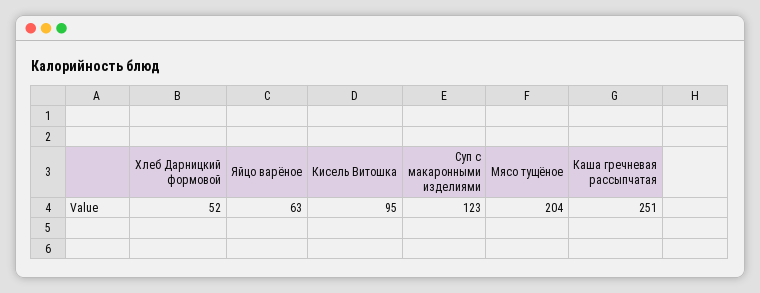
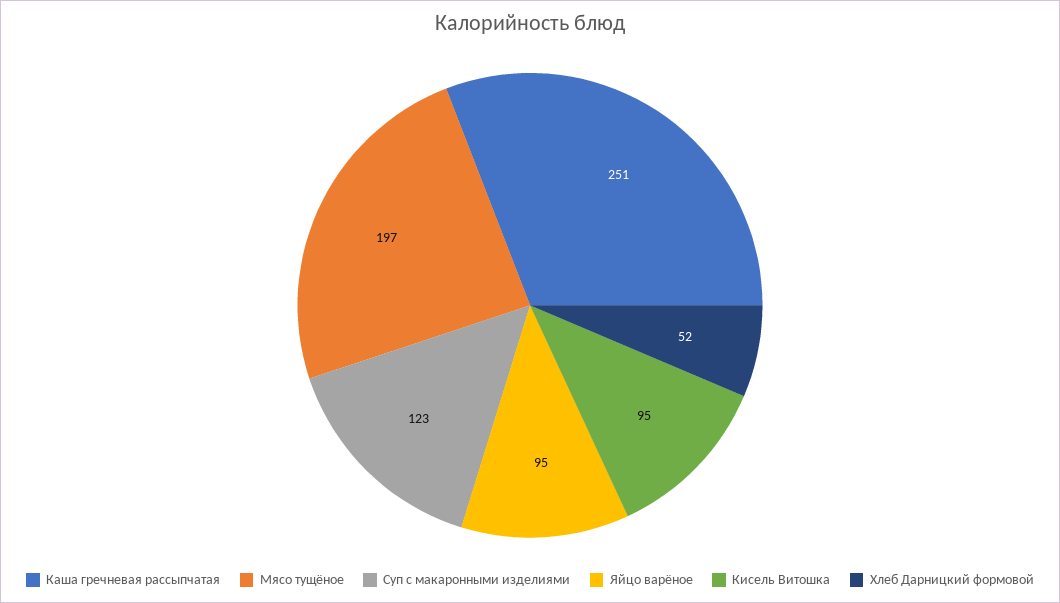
Яйцо варёное: 63 -> 95
Мясо тущёное: 204 -> 197

